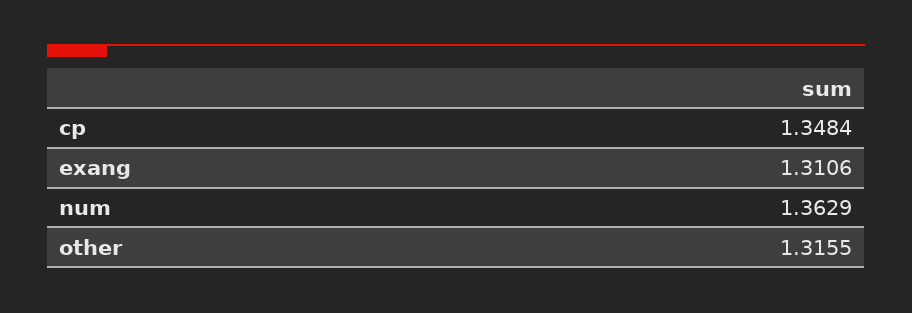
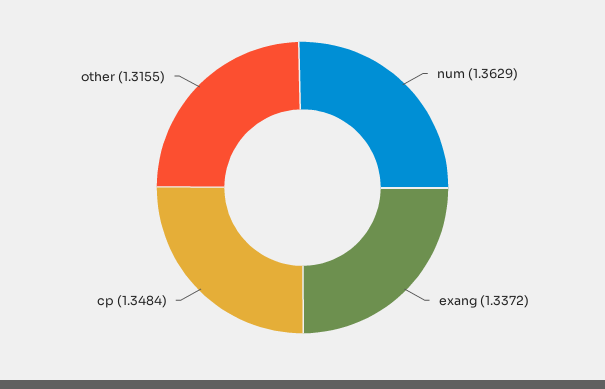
exang: 1.3106 -> 1.3372

